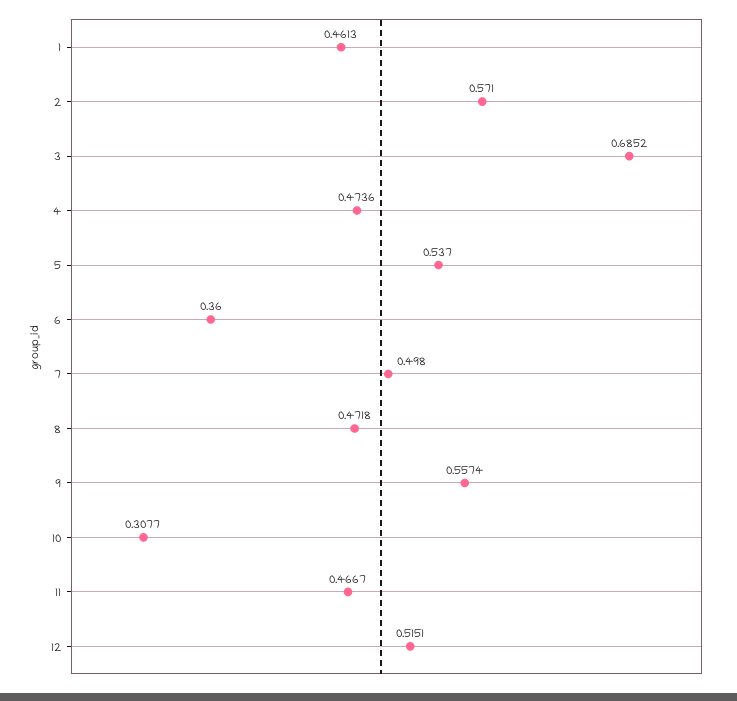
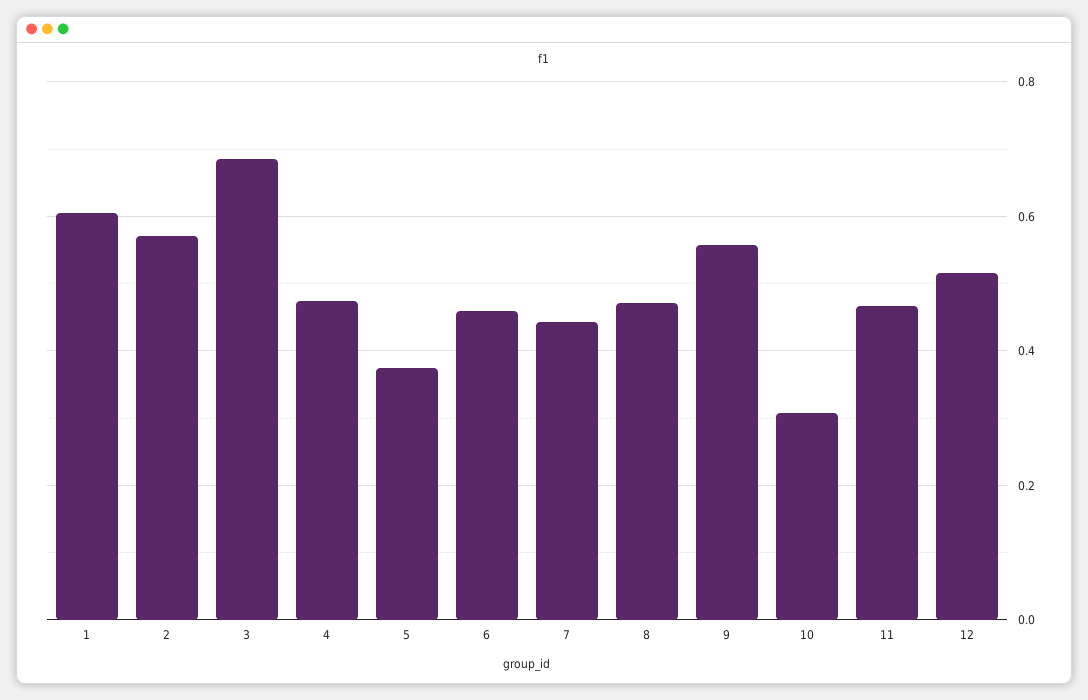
1: 0.4613 -> 0.6
5: 0.537 -> 0.38
6: 0.36 -> 0.46
7: 0.498 -> 0.44

